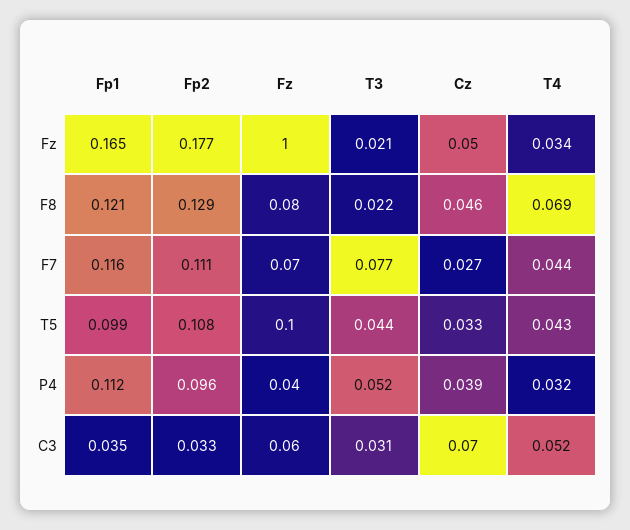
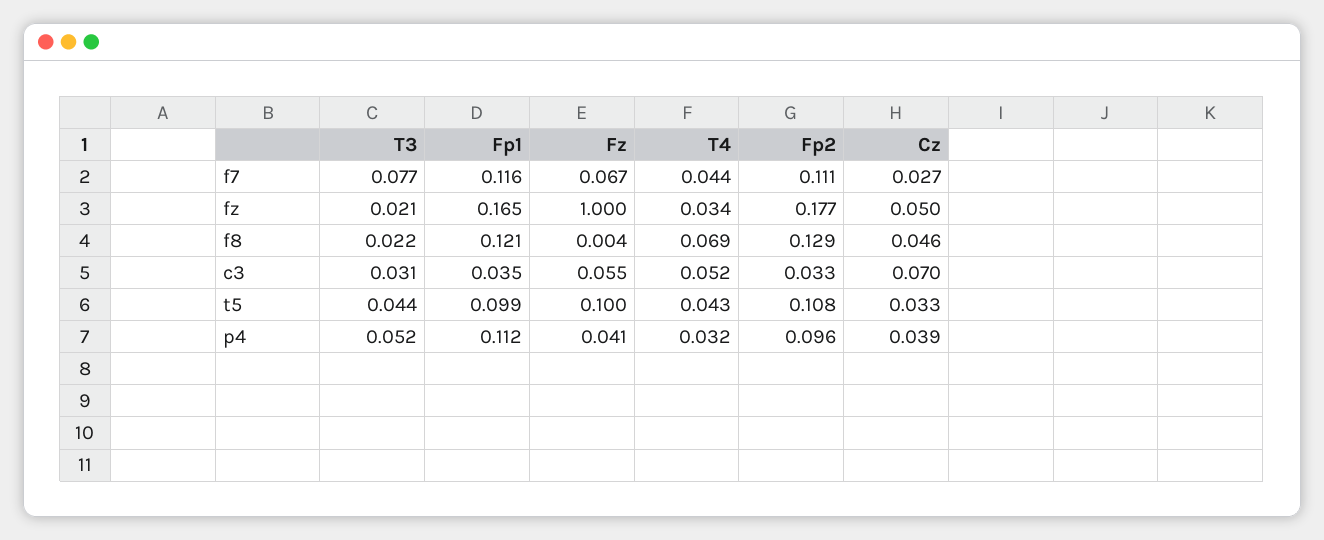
Fz, F8: 0.08 -> 0.004

